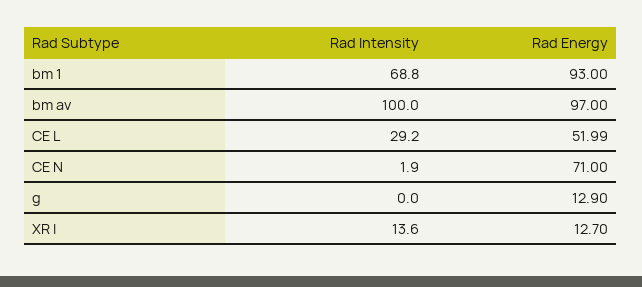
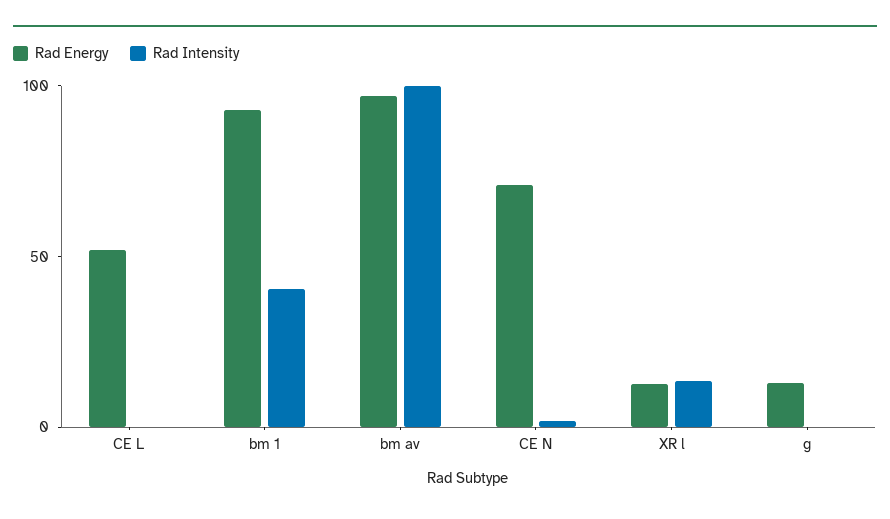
Rad Intensity, bm 1: 68.8 -> 40
Rad Intensity, CE L: 29.2 -> 0

